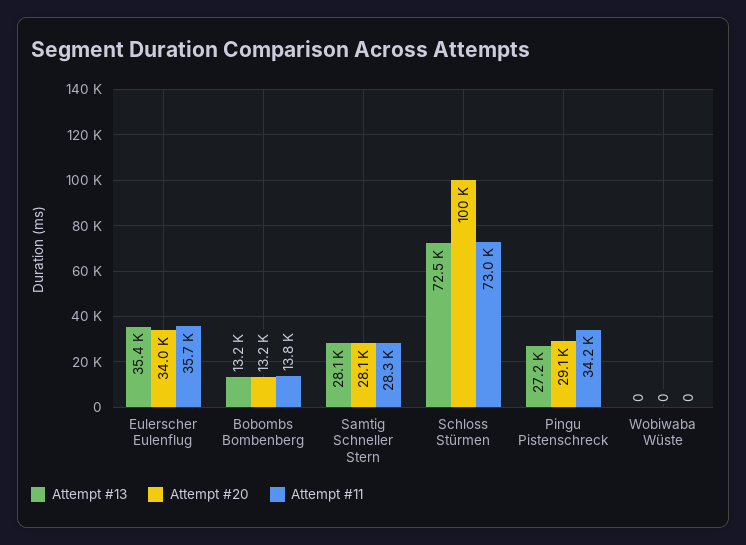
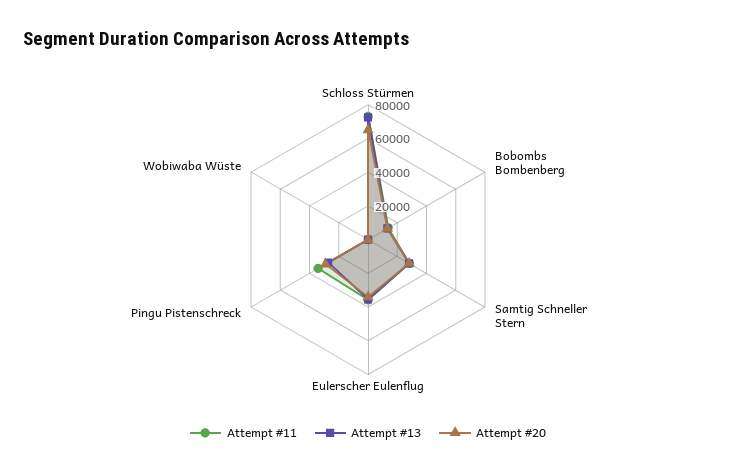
Attempt #20, Schloss Stürmen: 100000 -> 65000

